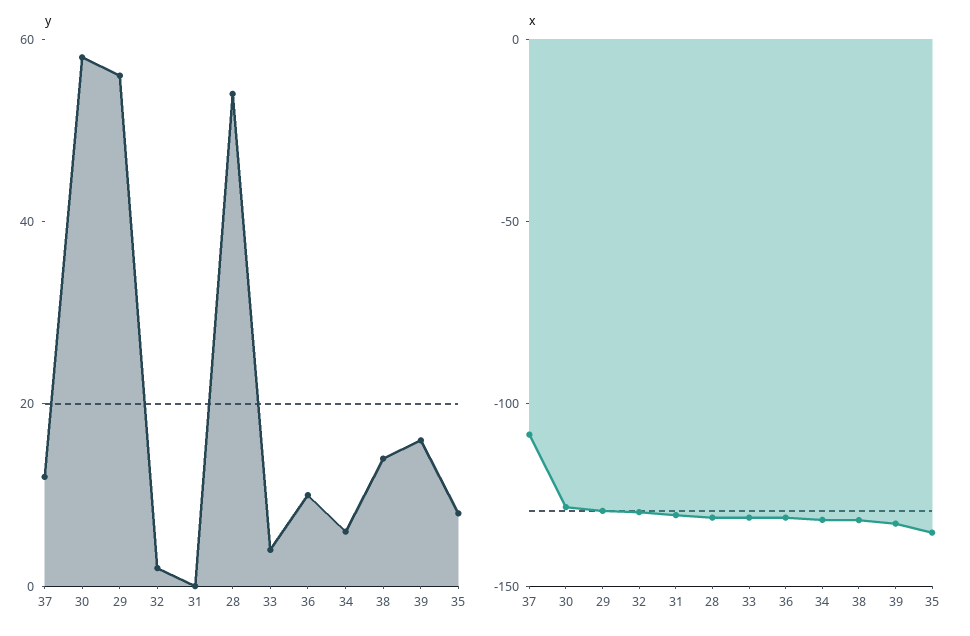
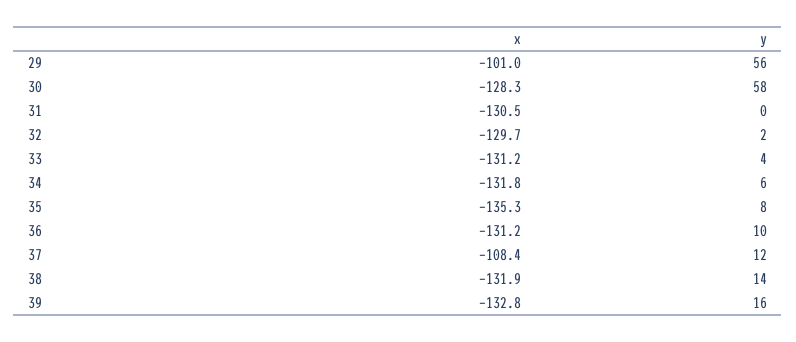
y, 28: 55 -> none
x, 29: -130 -> -101
x, 28: -130 -> none

